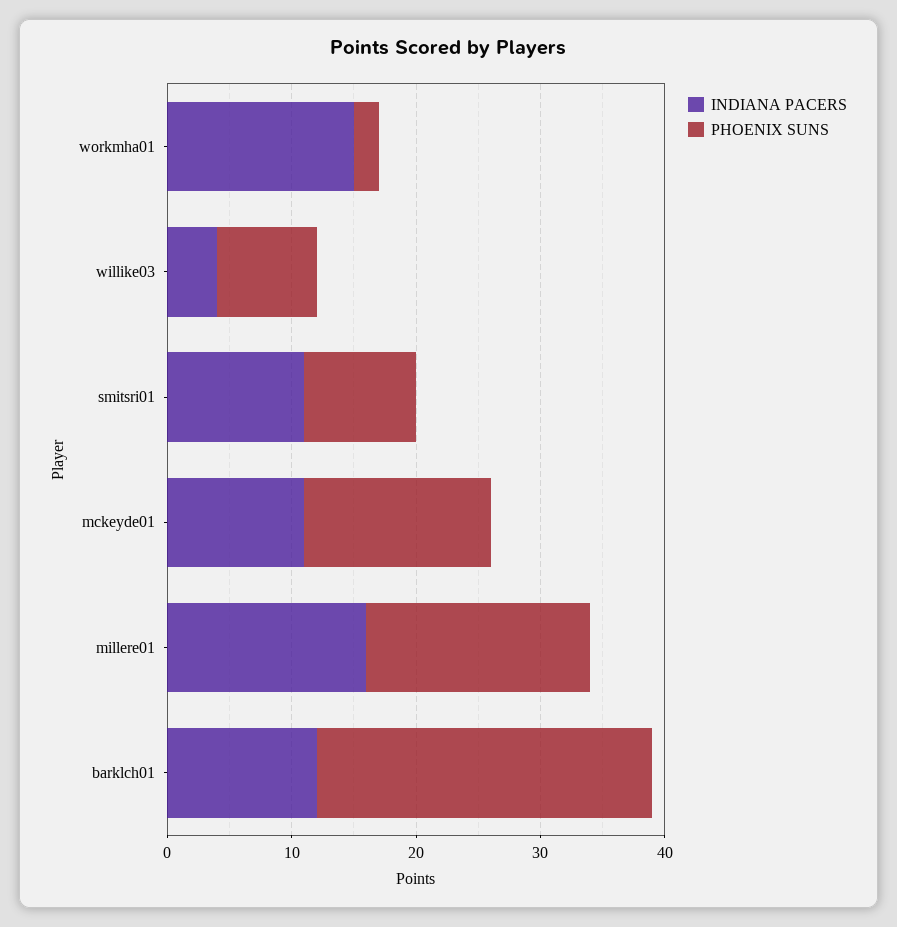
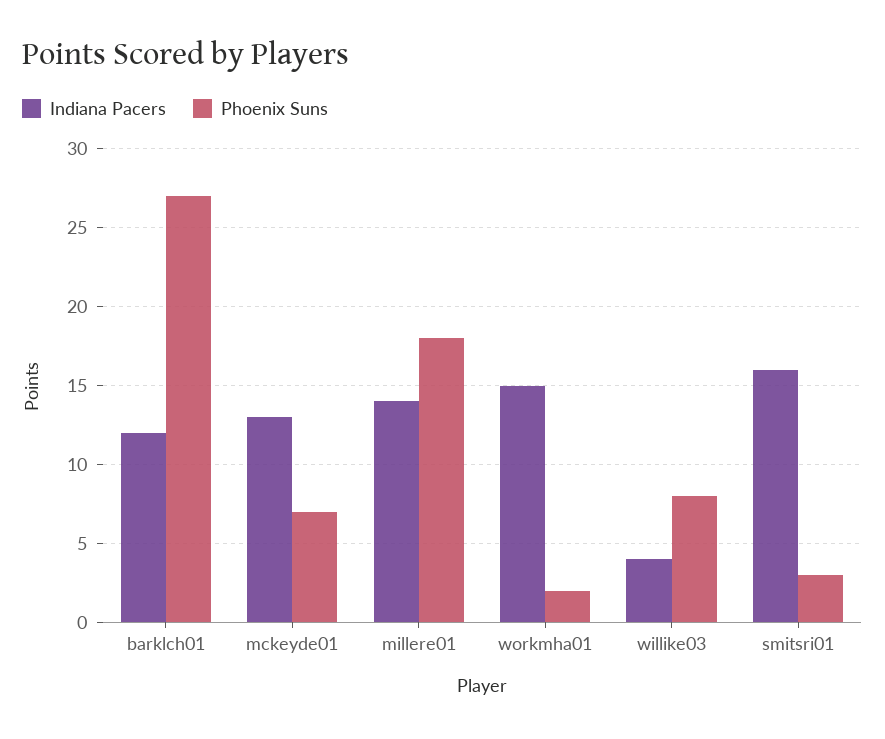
INDIANA PACERS, smitsri01: 11 -> 16
PHOENIX SUNS, smitsri01: 9 -> 3
INDIANA PACERS, mckeyde01: 11 -> 13
PHOENIX SUNS, mckeyde01: 15 -> 7
INDIANA PACERS, millere01: 16 -> 14

